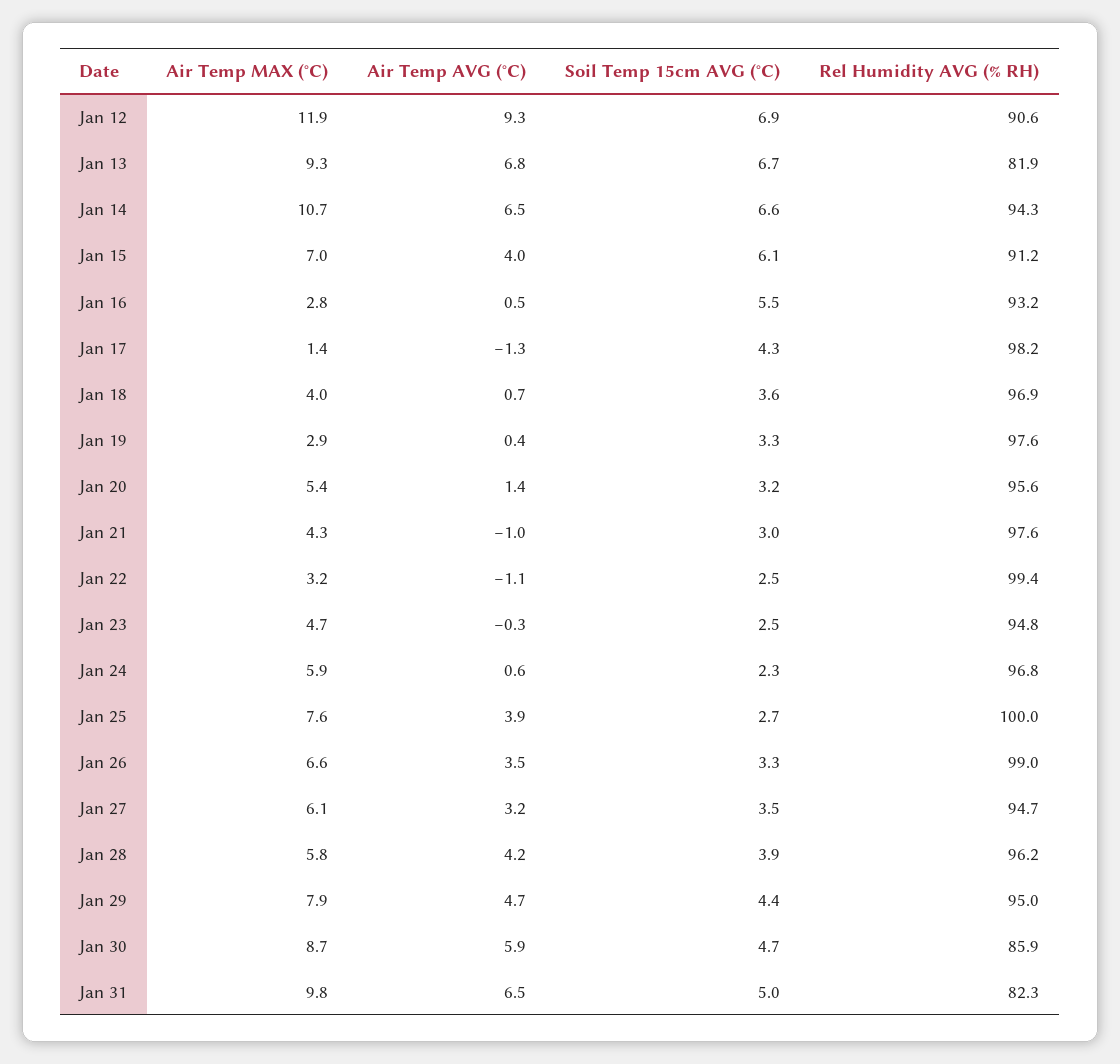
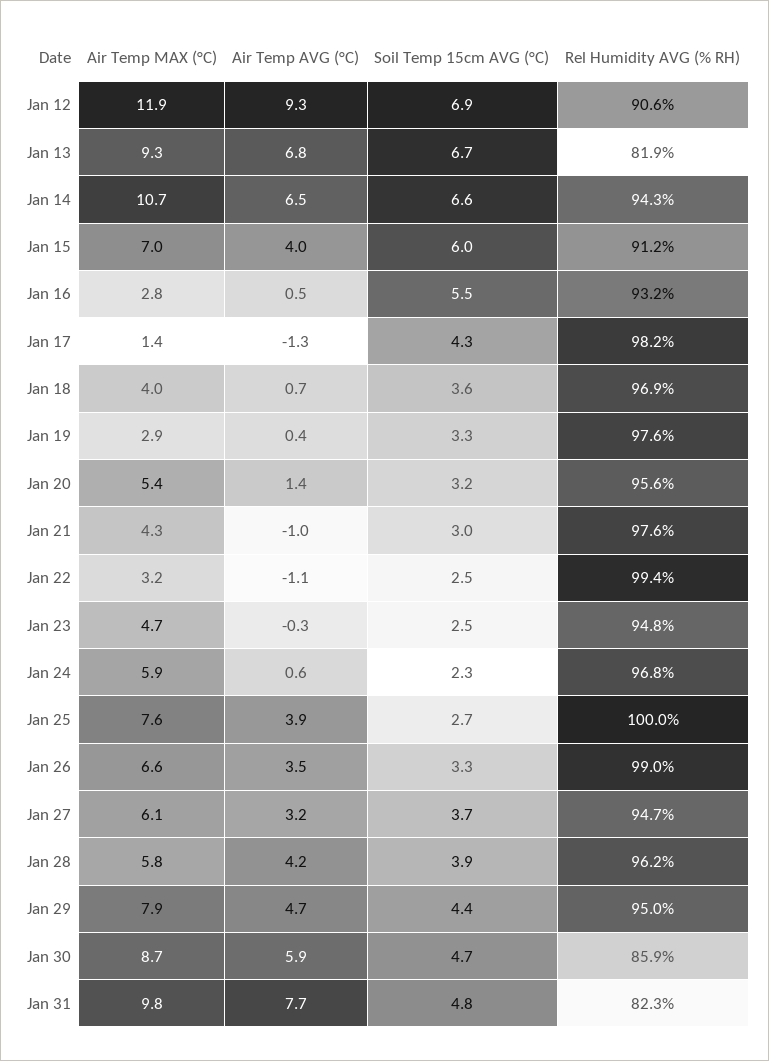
Soil Temp 15cm AVG (°C), Jan 15: 6.1 -> 6
Soil Temp 15cm AVG (°C), Jan 27: 3.5 -> 3.7
Air Temp AVG (°C), Jan 31: 6.5 -> 7.7
Soil Temp 15cm AVG (°C), Jan 31: 5 -> 4.8

